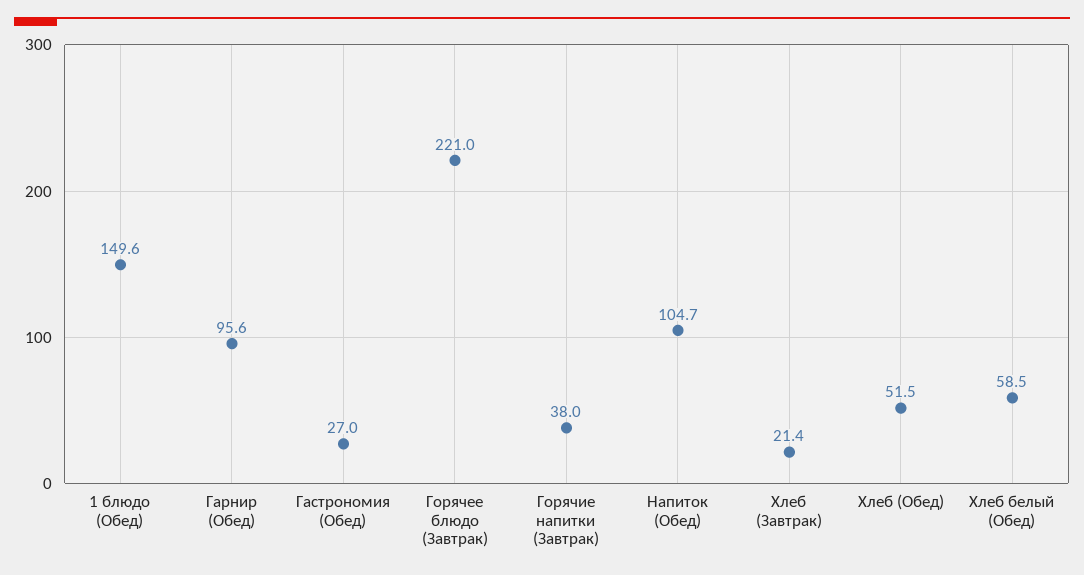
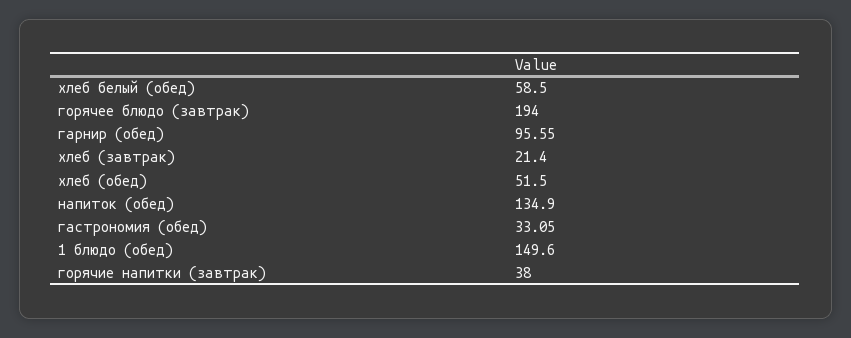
Гастрономия (Обед): 27 -> 33.05
Горячее блюдо (Завтрак): 221 -> 194
Напиток (Обед): 104.7 -> 134.9

